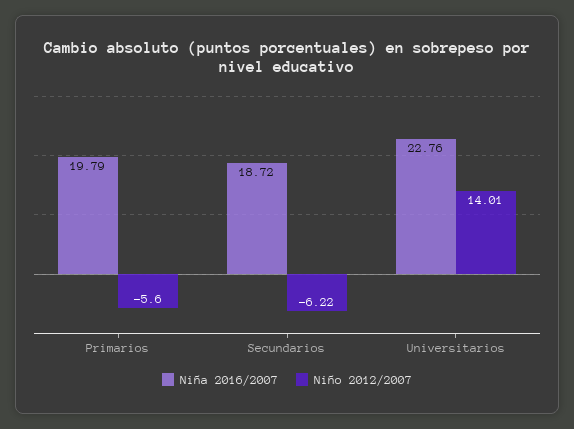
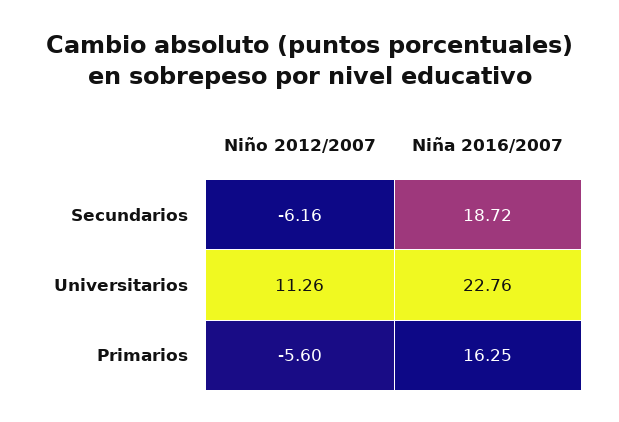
Niña 2016/2007, Primarios: 19.79 -> 16.25
Niño 2012/2007, Secundarios: -6.22 -> -6.16
Niño 2012/2007, Universitarios: 14.01 -> 11.26

